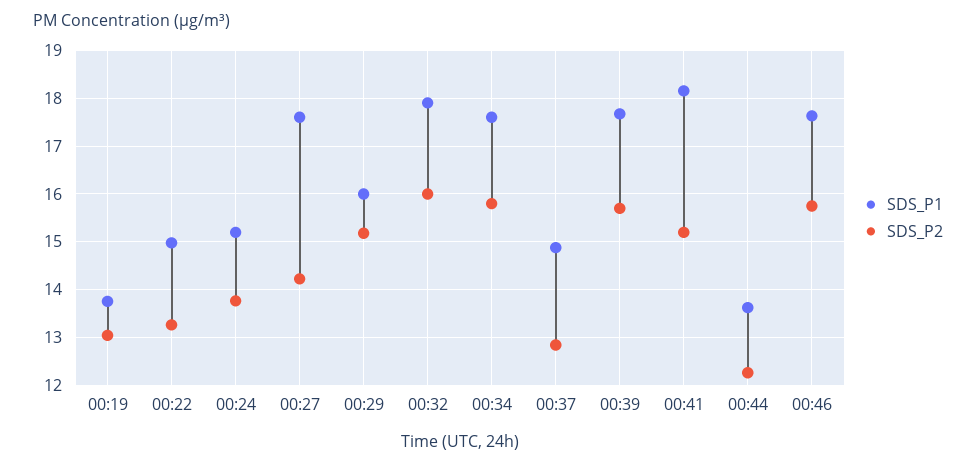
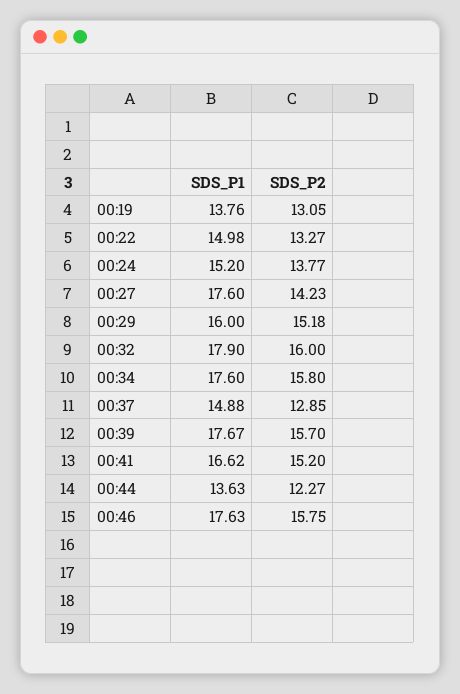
SDS_P1, 00:41: 18.2 -> 16.62

